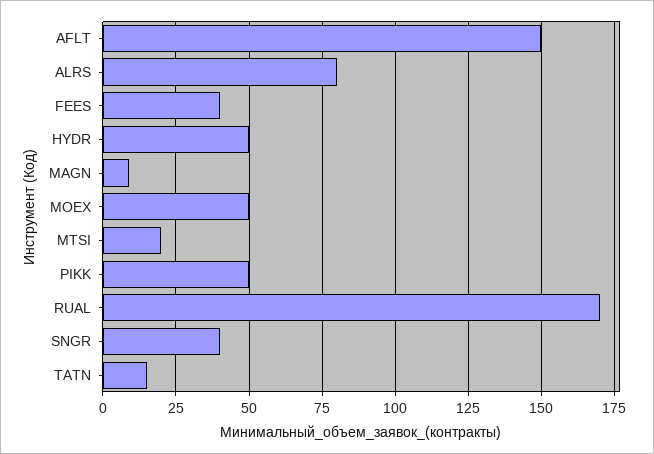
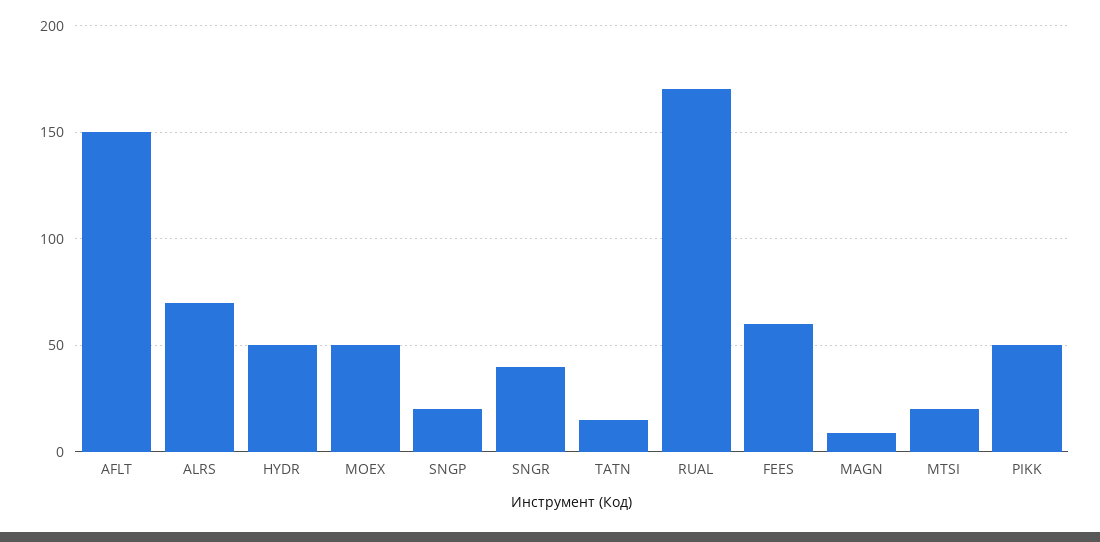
ALRS: 80 -> 70
FEES: 40 -> 60
SNGP: none -> 20

